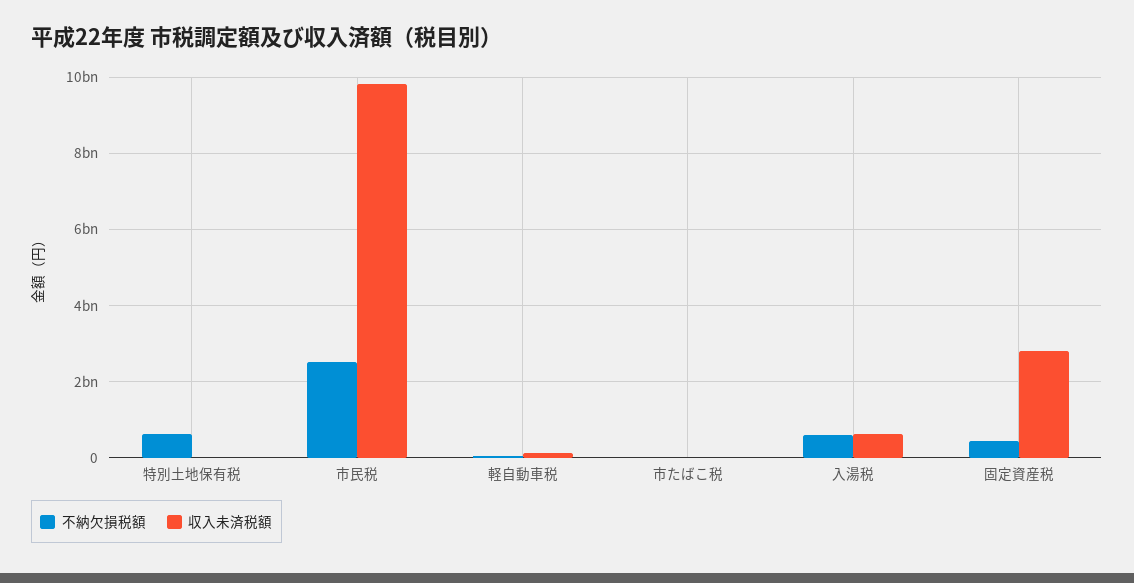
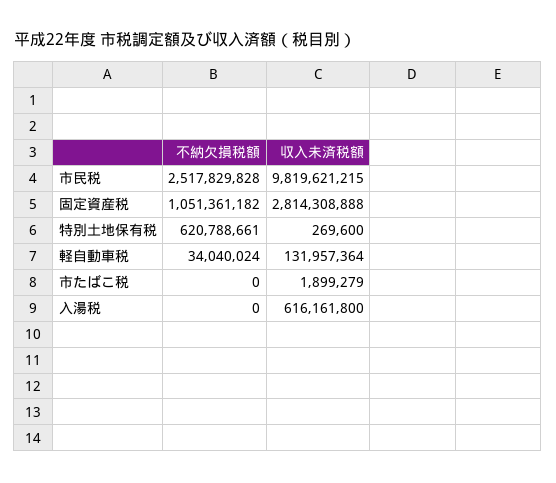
不納欠損税額, 入湯税: 600000000 -> 0
不納欠損税額, 固定資産税: 400000000 -> 1051361182

